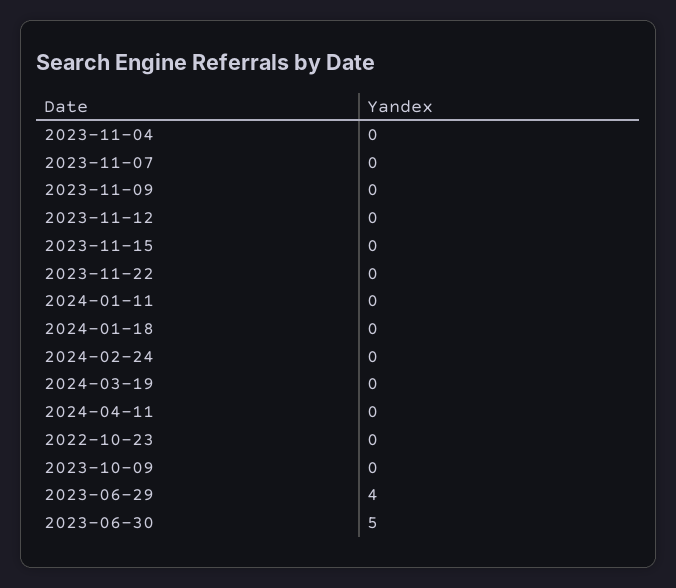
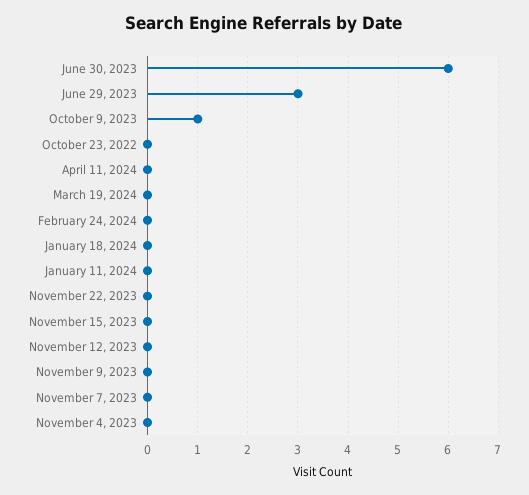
2023-10-09: 0 -> 1
2023-06-29: 4 -> 3
2023-06-30: 5 -> 6

